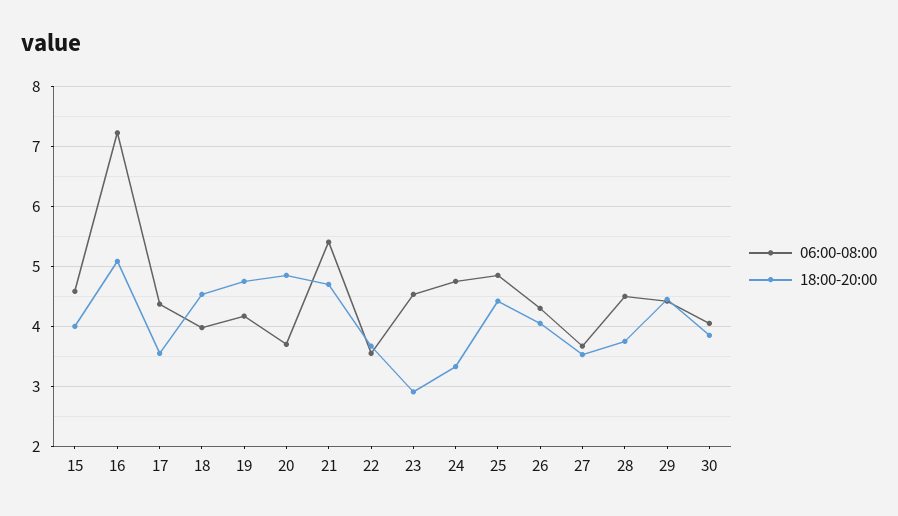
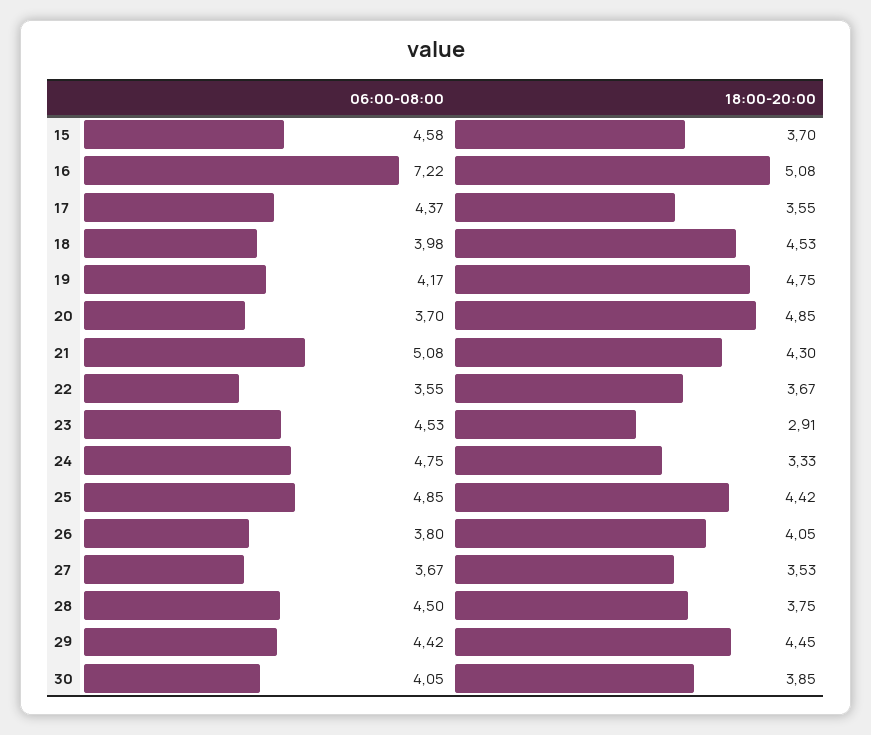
18:00-20:00, 15: 4 -> 3.7
06:00-08:00, 21: 5.4 -> 5.08
18:00-20:00, 21: 4.7 -> 4.3
06:00-08:00, 26: 4.3 -> 3.8

